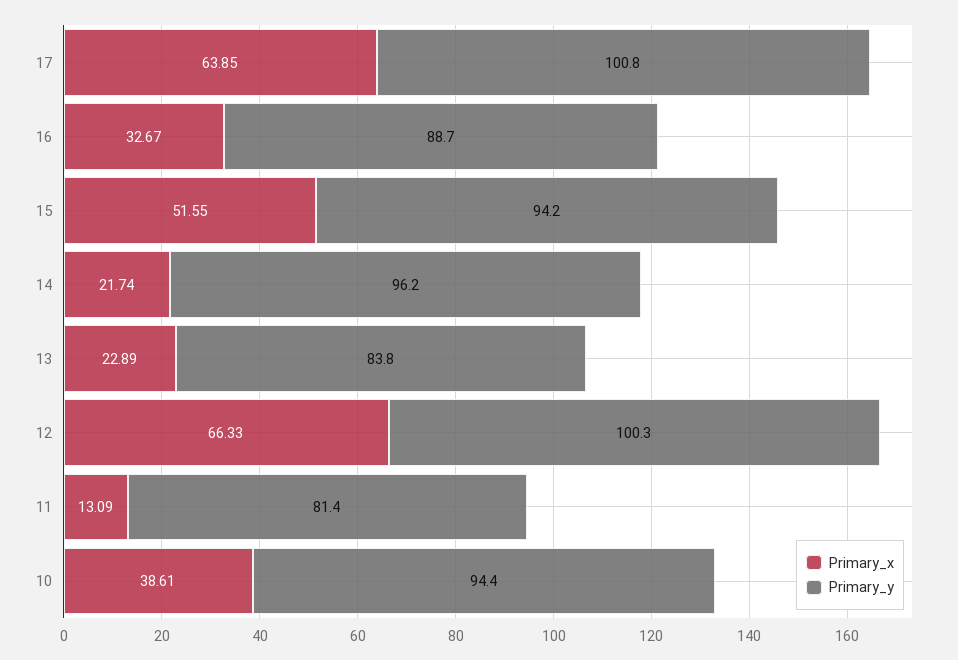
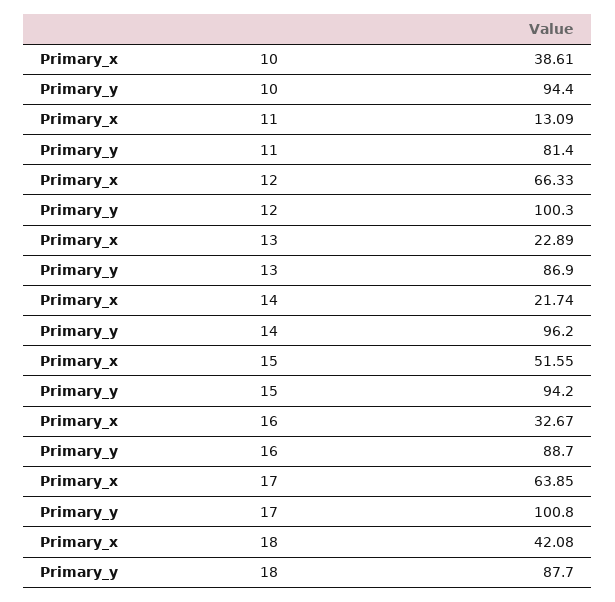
Primary_y, 13: 83.8 -> 86.9
Primary_x, 18: none -> 42.08
Primary_y, 18: none -> 87.7

